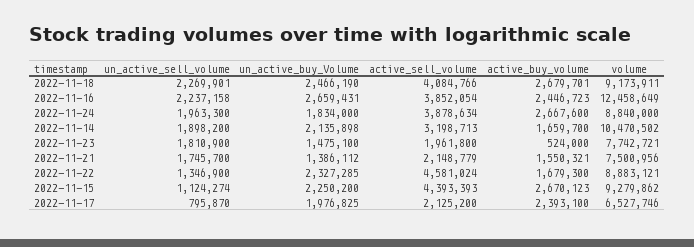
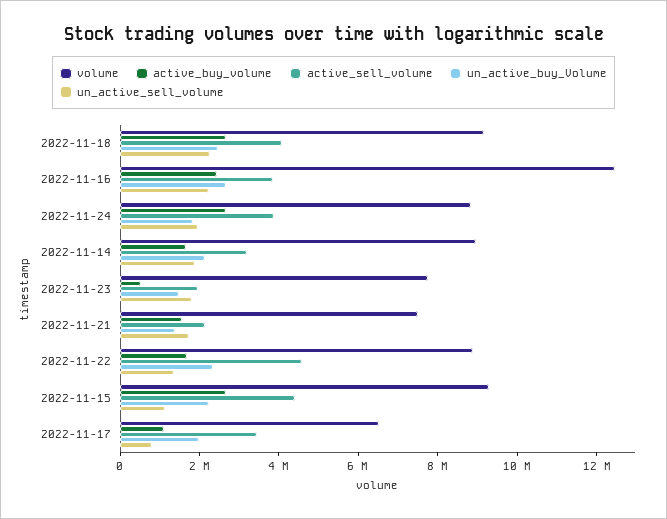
volume, 2022-11-14: 10470502 -> 9000000
active_sell_volume, 2022-11-17: 2125200 -> 3500000
active_buy_volume, 2022-11-17: 2393100 -> 1000000

